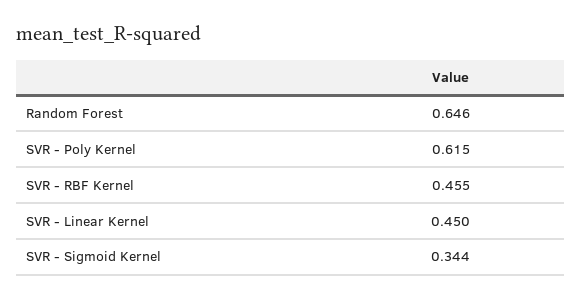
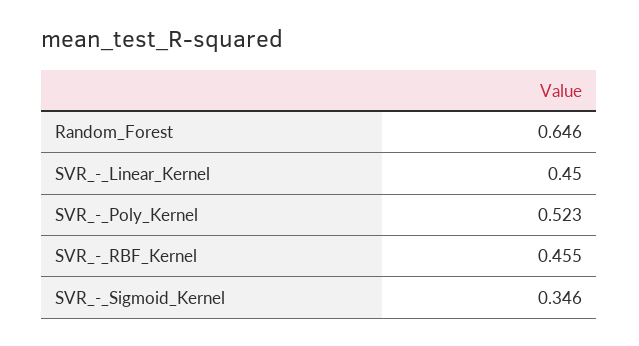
SVR - Poly Kernel: 0.615 -> 0.523
SVR - Sigmoid Kernel: 0.344 -> 0.346

